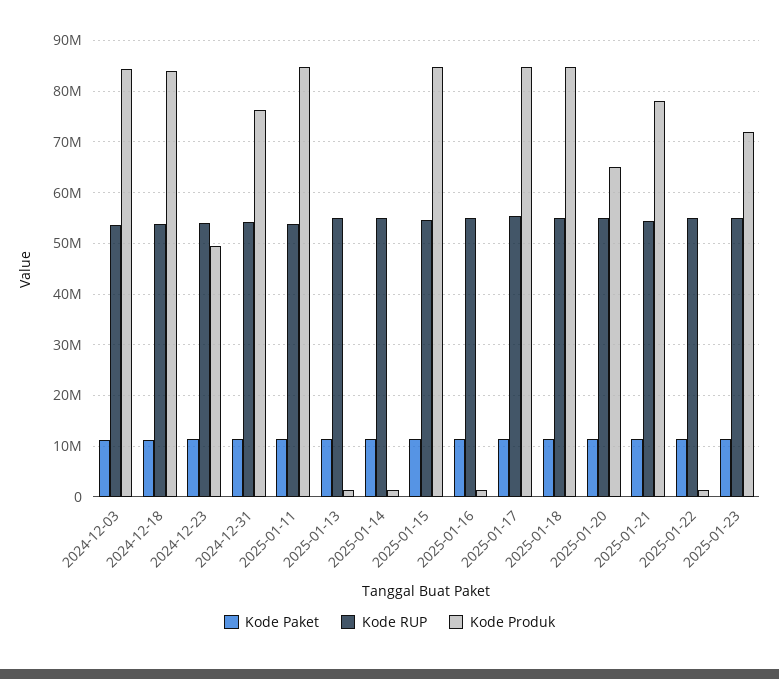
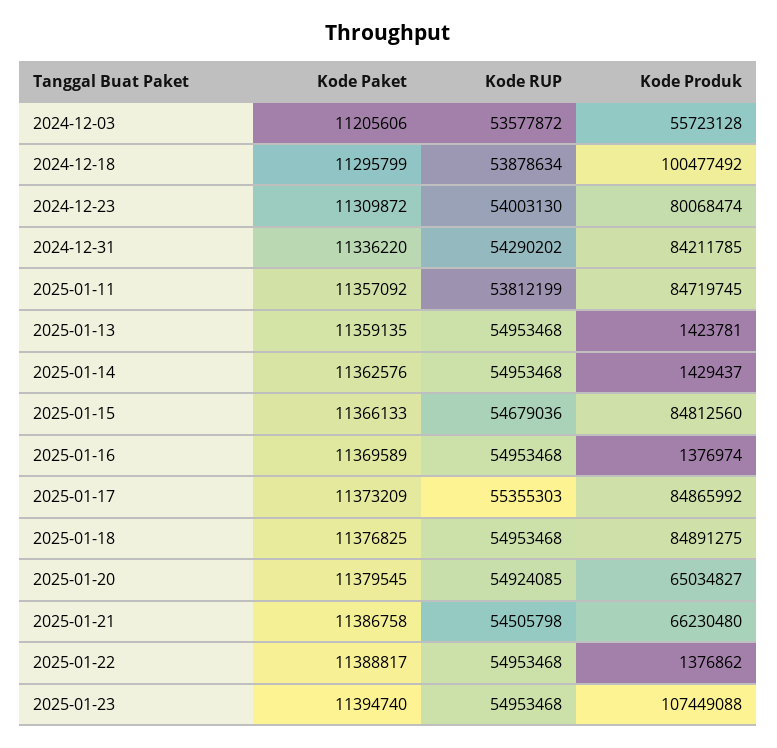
Kode Produk, 2024-12-03: 84000000 -> 55723128
Kode Produk, 2024-12-18: 84000000 -> 100477492
Kode Produk, 2024-12-23: 50000000 -> 80068474
Kode Produk, 2024-12-31: 76000000 -> 84211785
Kode Produk, 2025-01-21: 78000000 -> 66230480
Kode Produk, 2025-01-23: 72000000 -> 107449088

